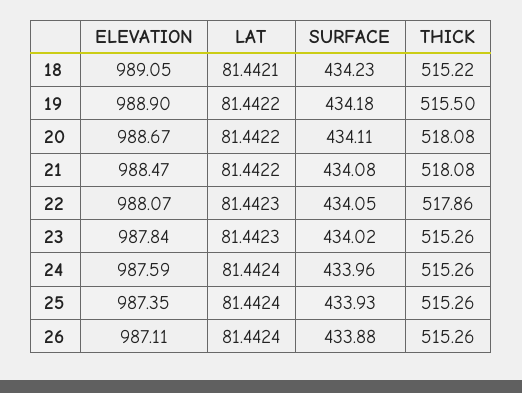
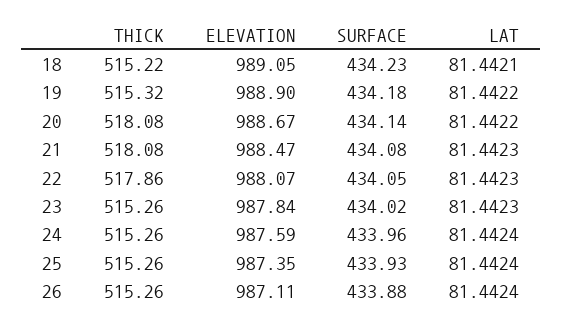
THICK, 19: 515.5 -> 515.32
SURFACE, 20: 434.11 -> 434.14
LAT, 21: 81.4422 -> 81.4423

